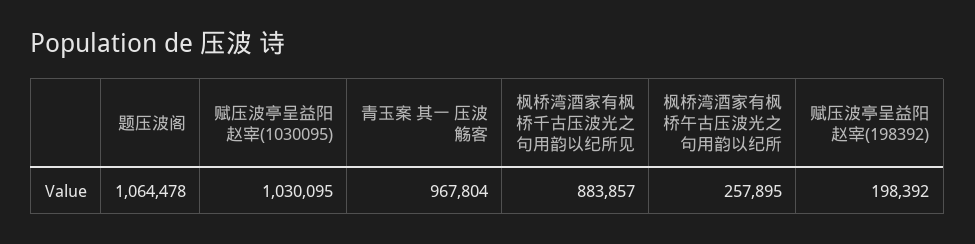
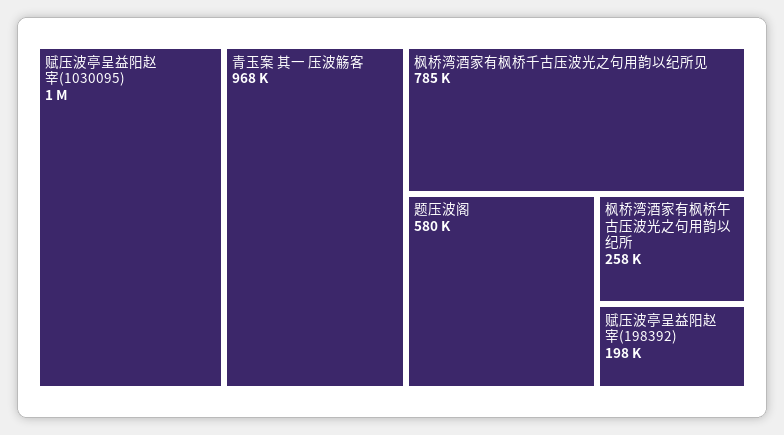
题压波阁: 1064478 -> 580000
枫桥湾酒家有枫桥千古压波光之句用韵以纪所见: 883857 -> 785000

